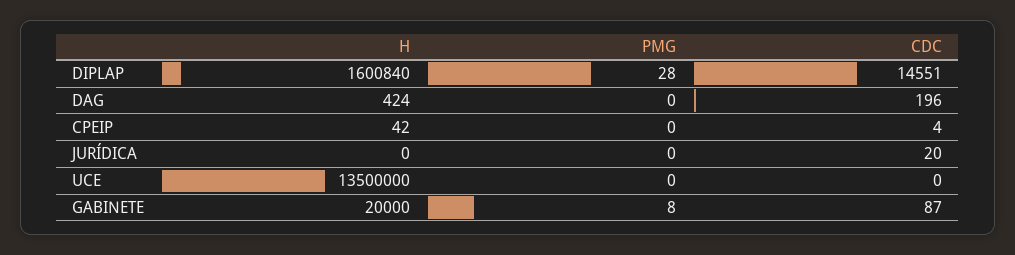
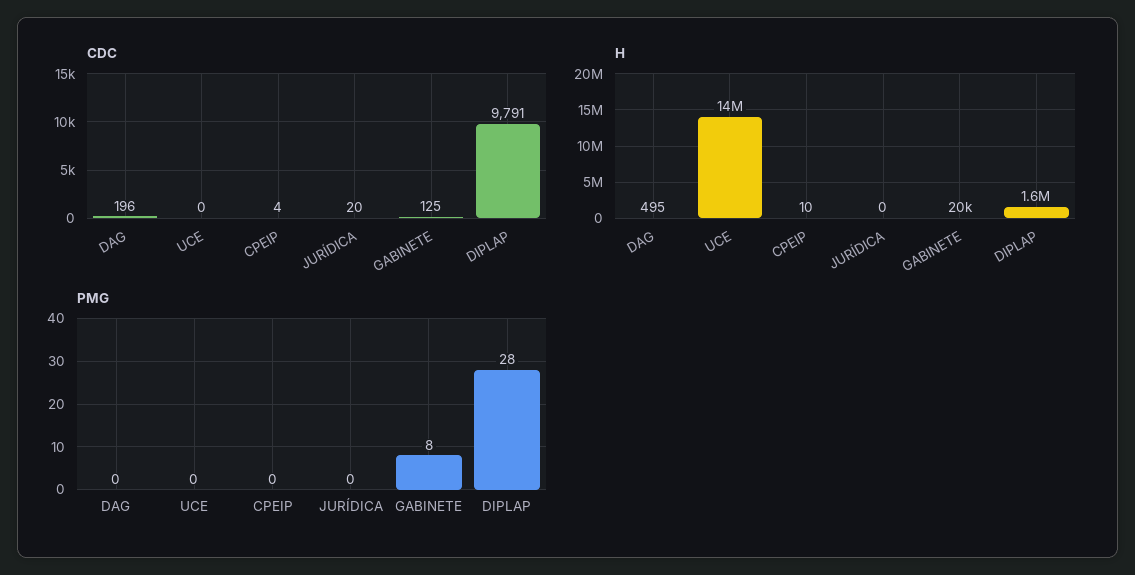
CDC, DIPLAP: 14551 -> 9791
H, DAG: 424 -> 495
H, CPEIP: 42 -> 10
CDC, GABINETE: 87 -> 125

